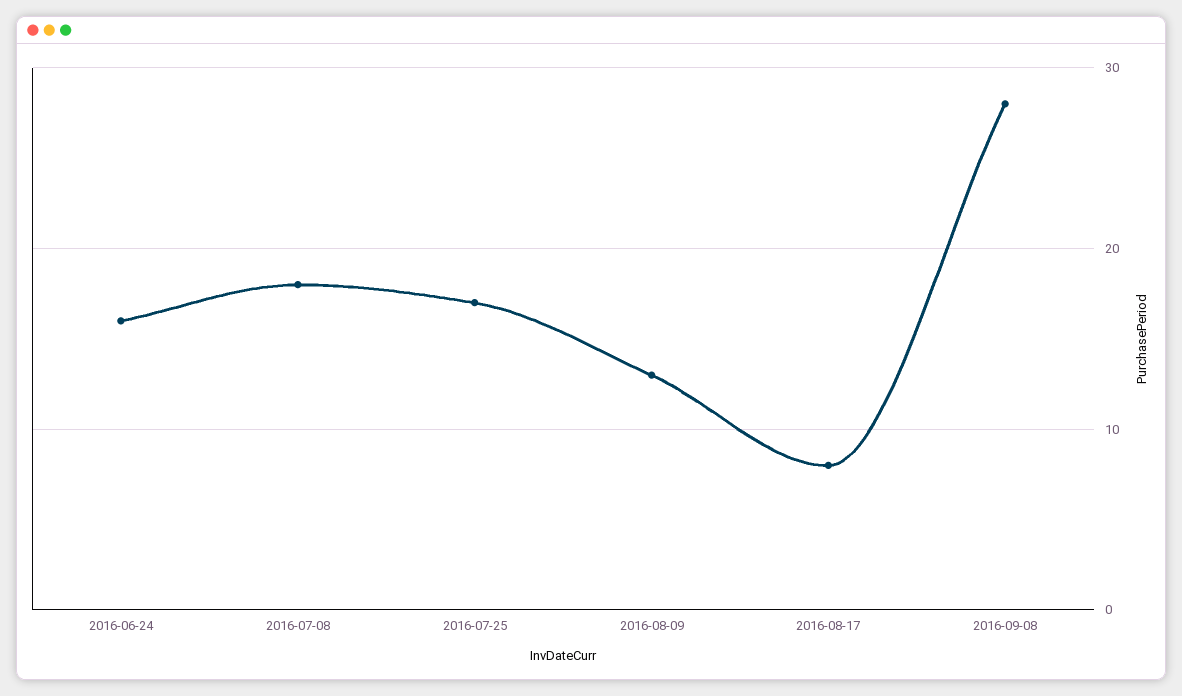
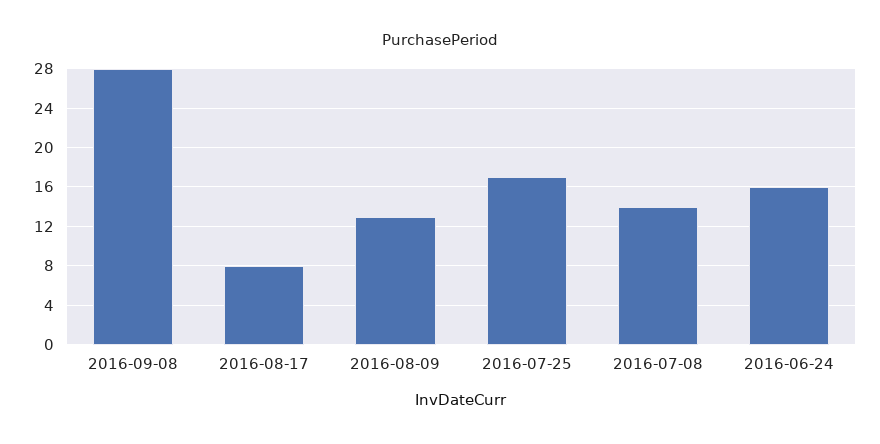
2016-07-08: 18 -> 14

